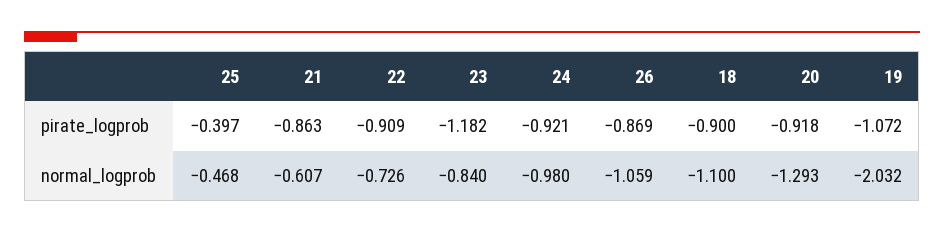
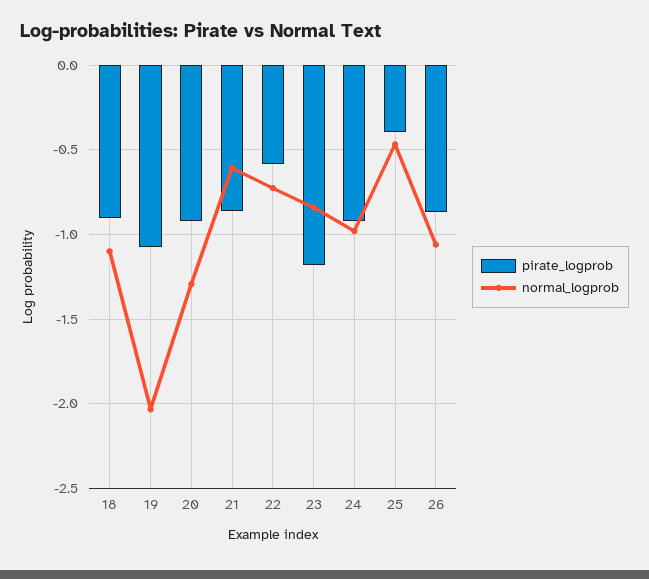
pirate_logprob, 22: -0.909 -> -0.6

